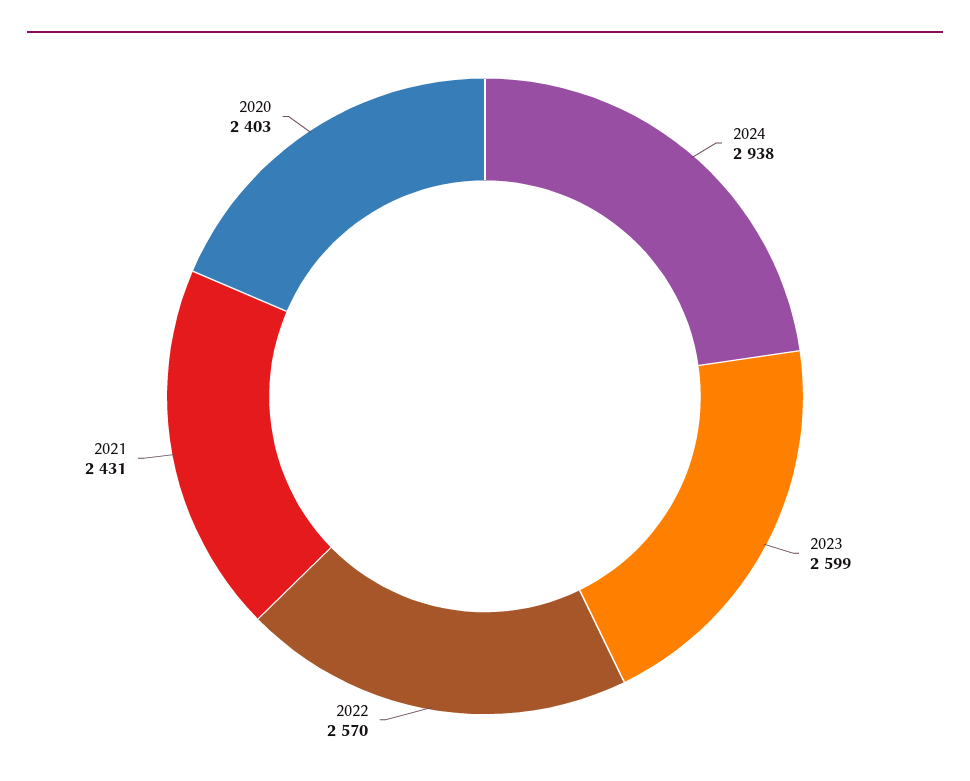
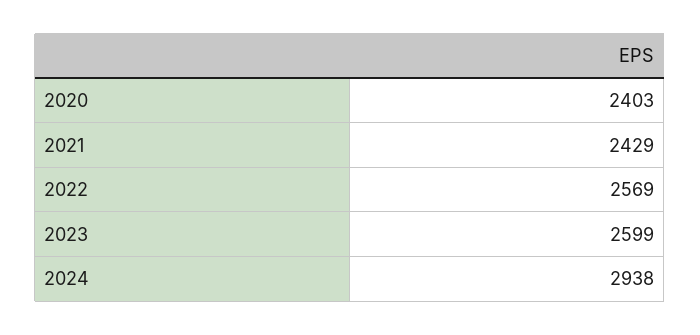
2022: 2570 -> 2569
2021: 2431 -> 2429

